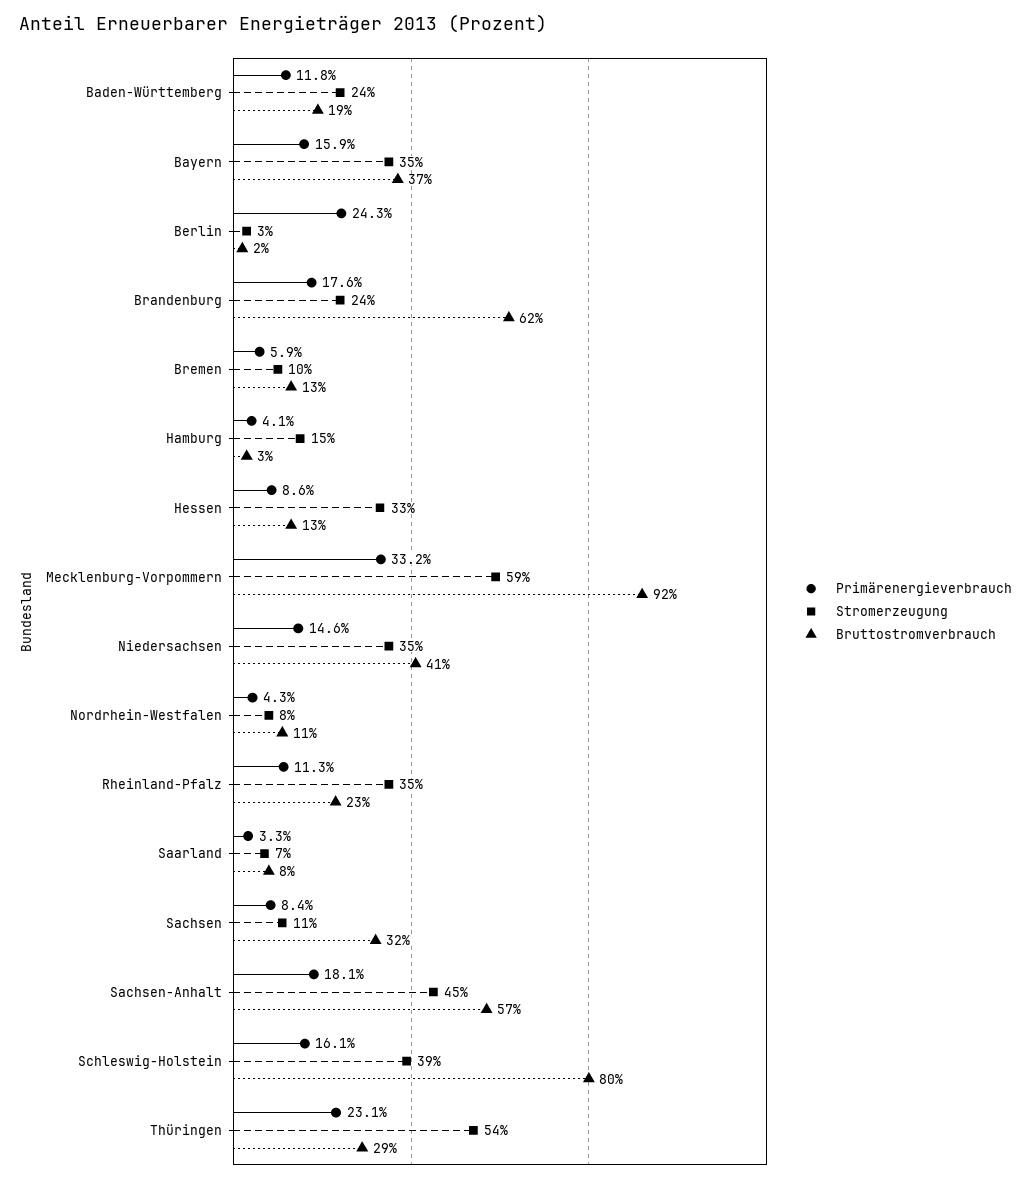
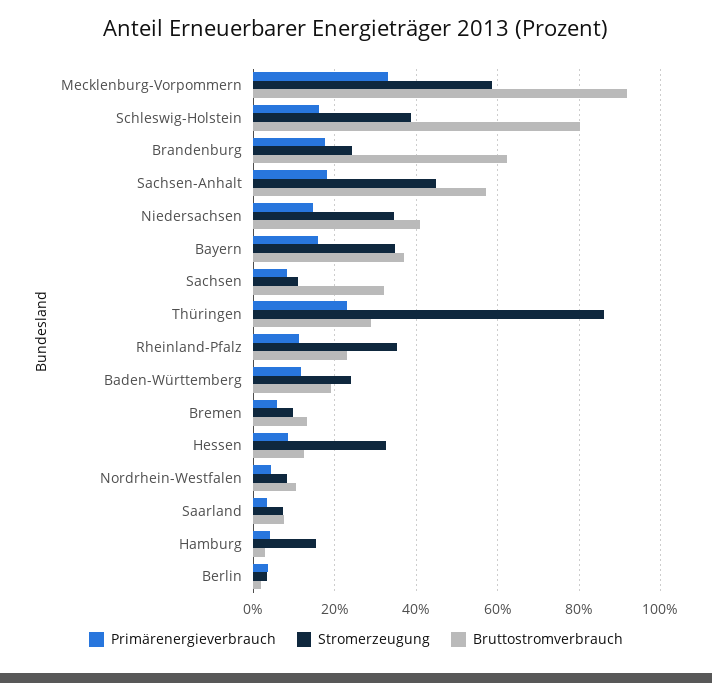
Primärenergieverbrauch, Berlin: 24.3 -> 4
Stromerzeugung, Thüringen: 54 -> 86

